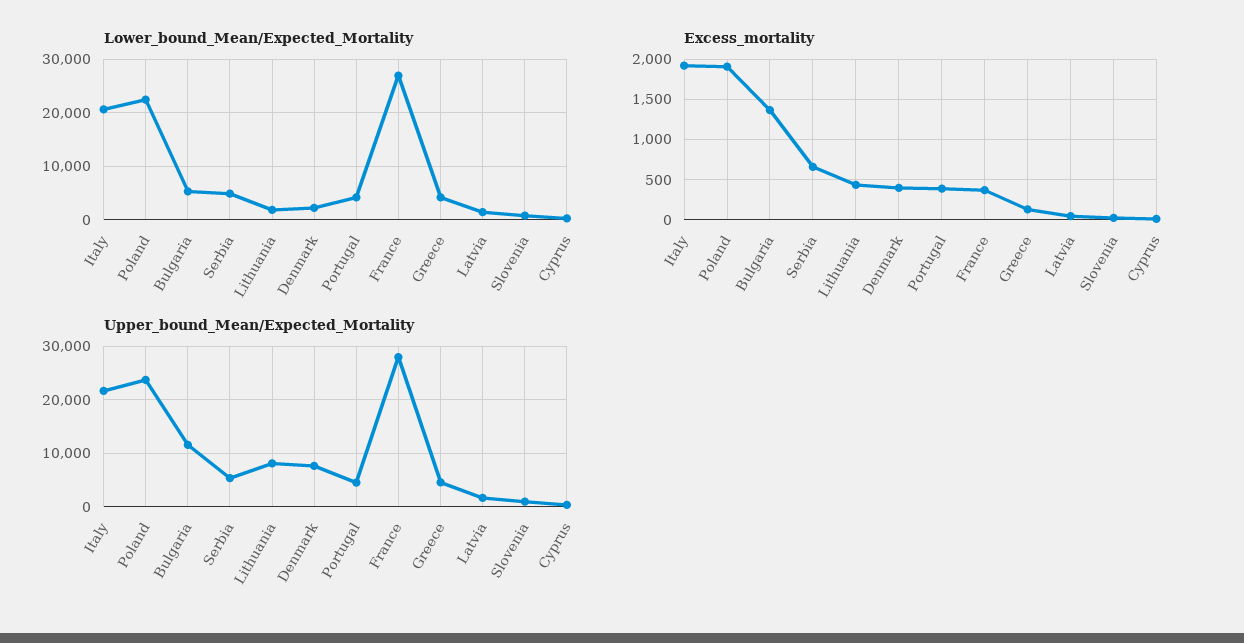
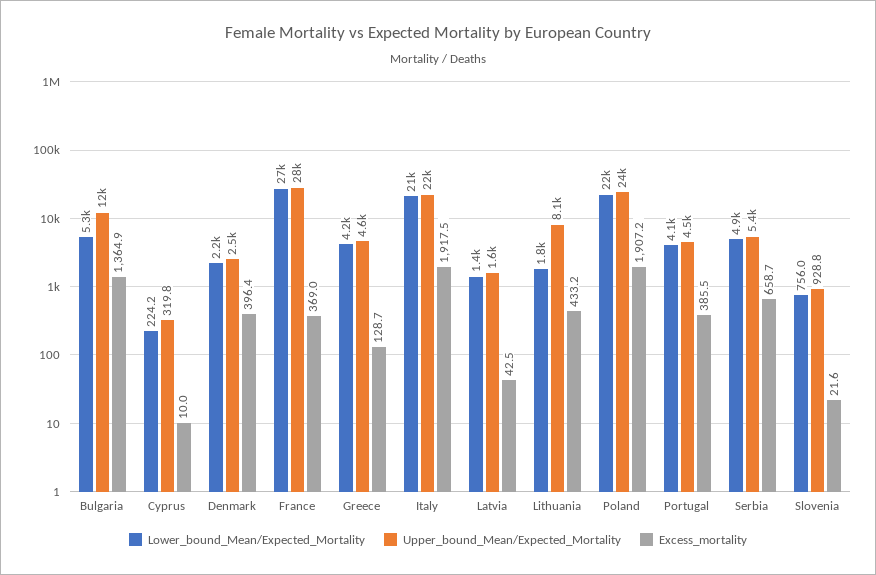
Upper_bound_Mean/Expected_Mortality, Denmark: 8000 -> 2500

